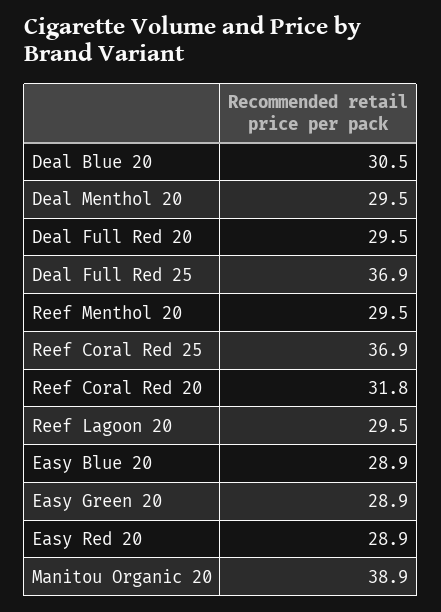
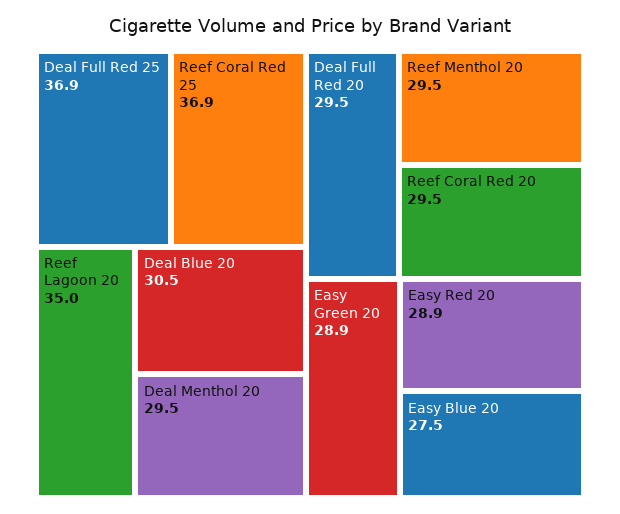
Reef Coral Red 20: 31.8 -> 29.5
Reef Lagoon 20: 29.5 -> 35
Easy Blue 20: 28.9 -> 27.5
Manitou Organic 20: 38.9 -> none

